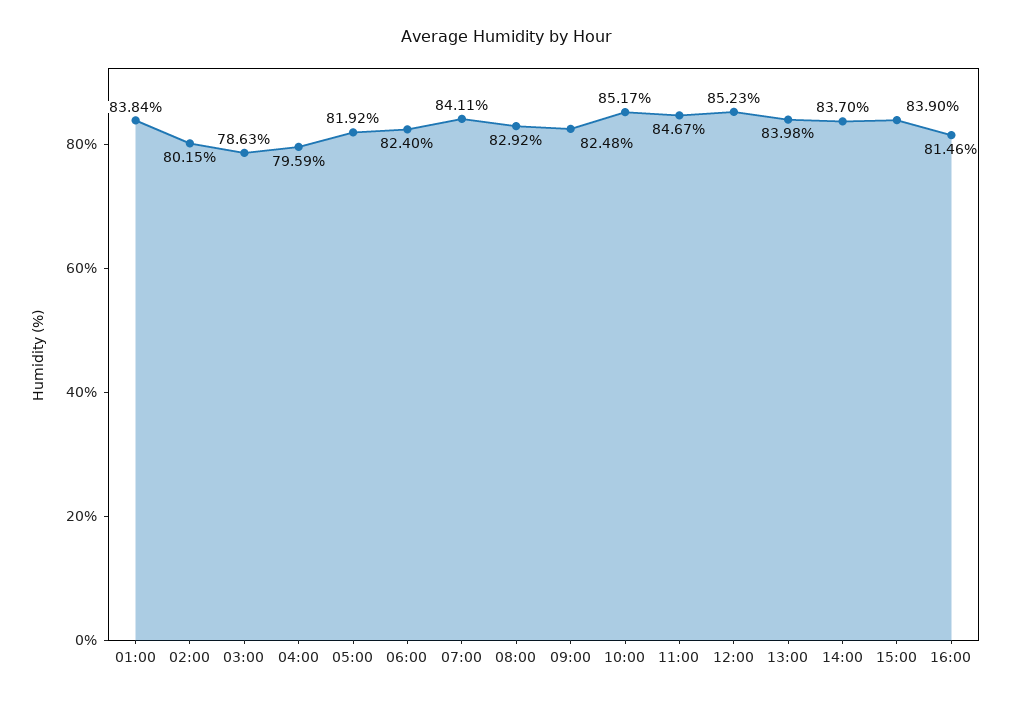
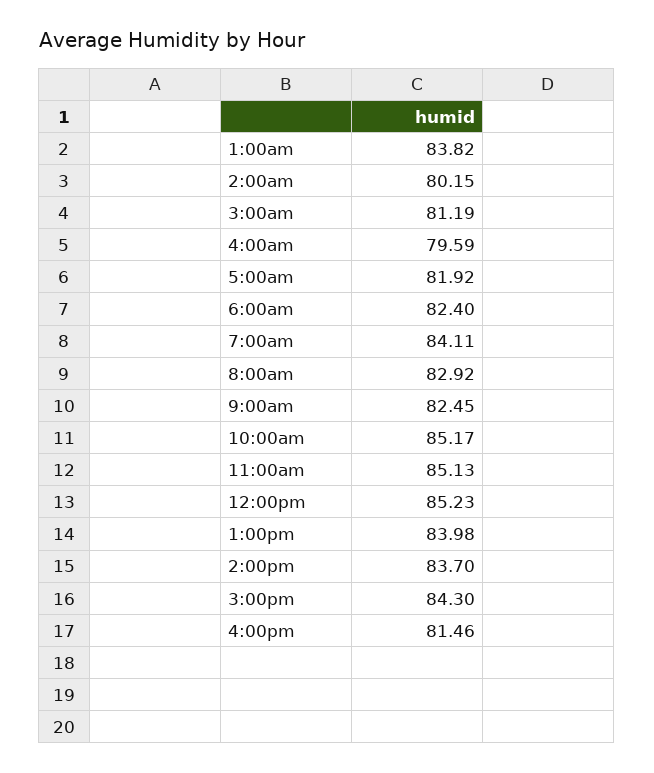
01:00: 83.84 -> 83.82
03:00: 78.63 -> 81.19
09:00: 82.48 -> 82.45
11:00: 84.67 -> 85.13
15:00: 83.9 -> 84.3

